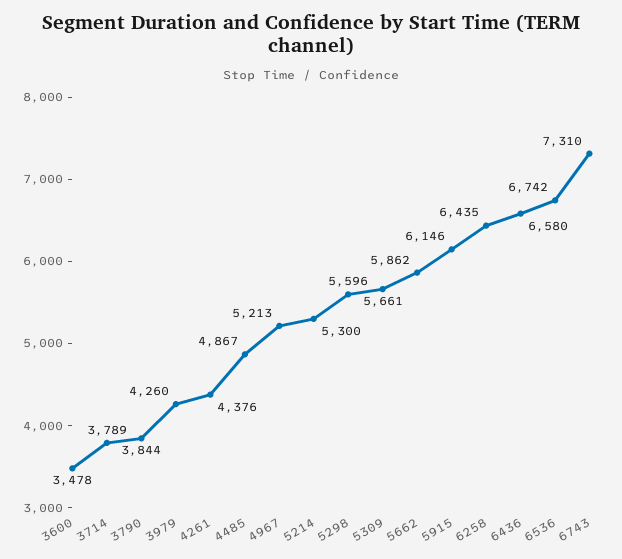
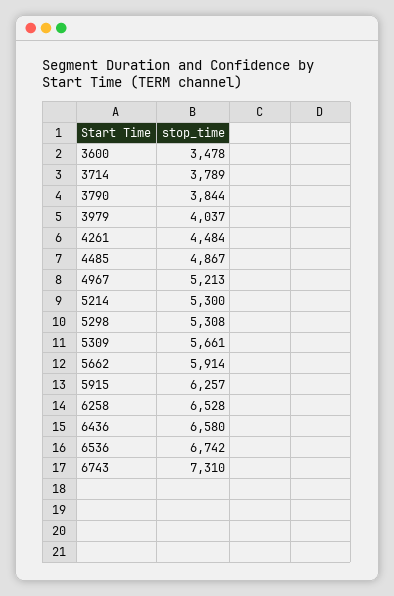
3979: 4260 -> 4037
4261: 4376 -> 4484
5298: 5596 -> 5308
5662: 5862 -> 5914
5915: 6146 -> 6257
6258: 6435 -> 6528

